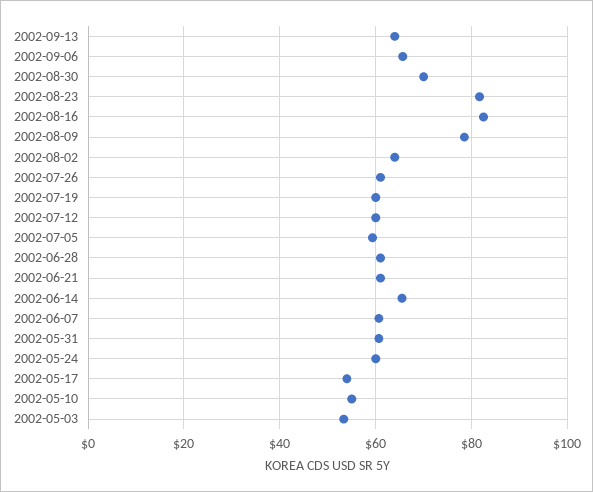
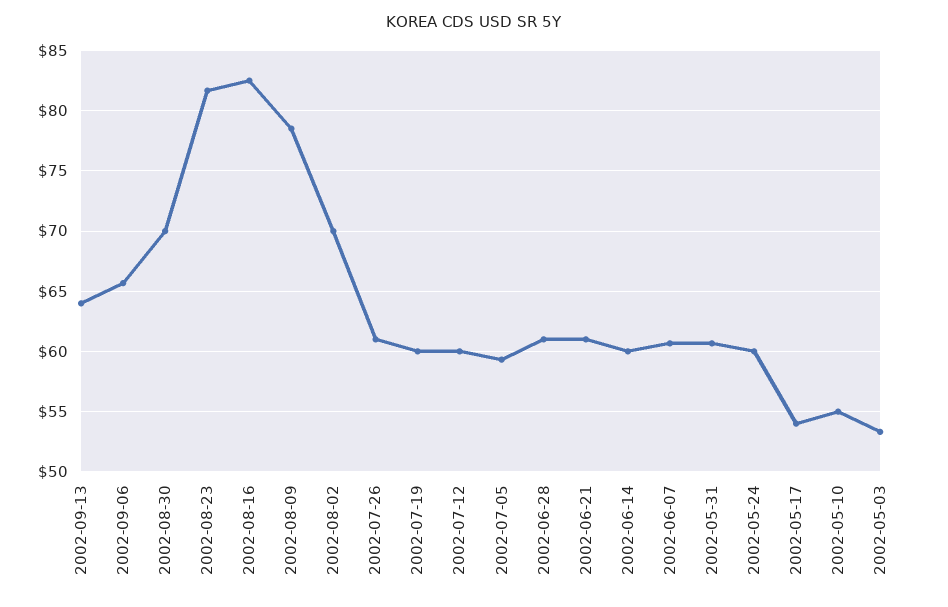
2002-08-02: 64 -> 70
2002-06-14: 66 -> 60

